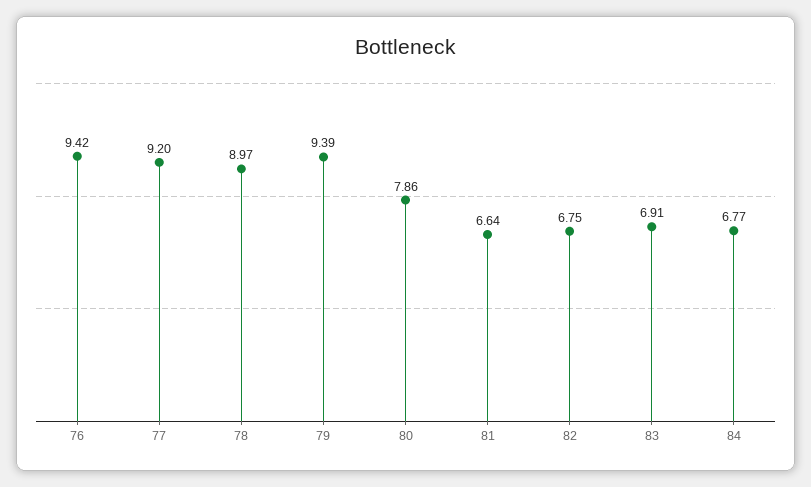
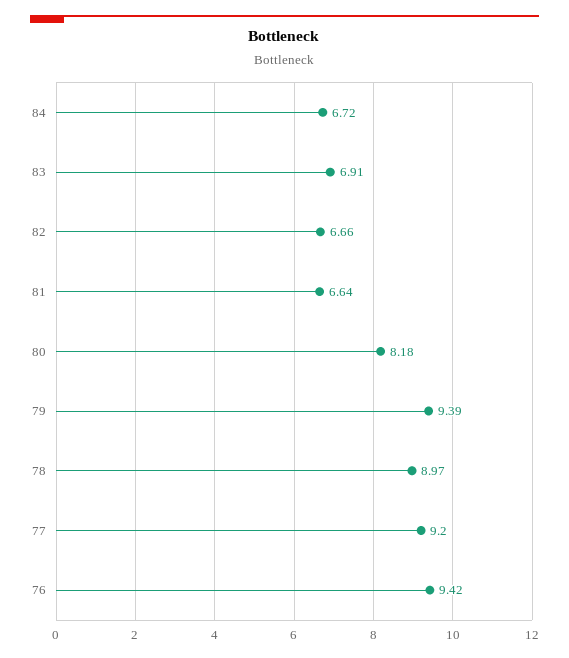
80: 7.86 -> 8.18
82: 6.75 -> 6.66
84: 6.77 -> 6.72

